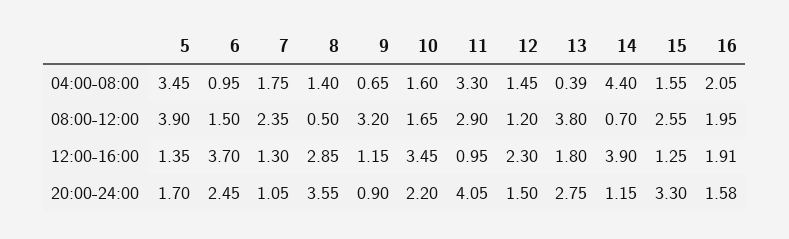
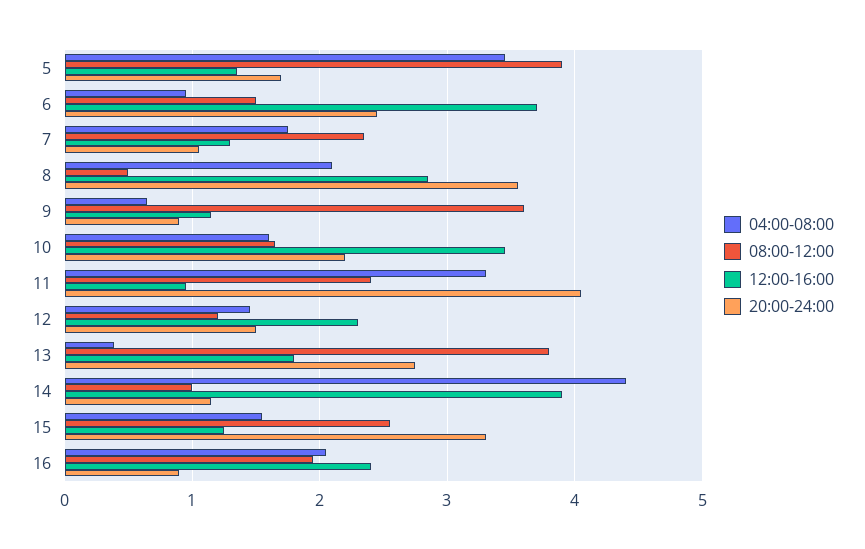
04:00-08:00, 8: 1.4 -> 2.1
08:00-12:00, 9: 3.2 -> 3.6
08:00-12:00, 11: 2.9 -> 2.4
08:00-12:00, 14: 0.7 -> 1
12:00-16:00, 16: 1.91 -> 2.4
20:00-24:00, 16: 1.58 -> 0.9

